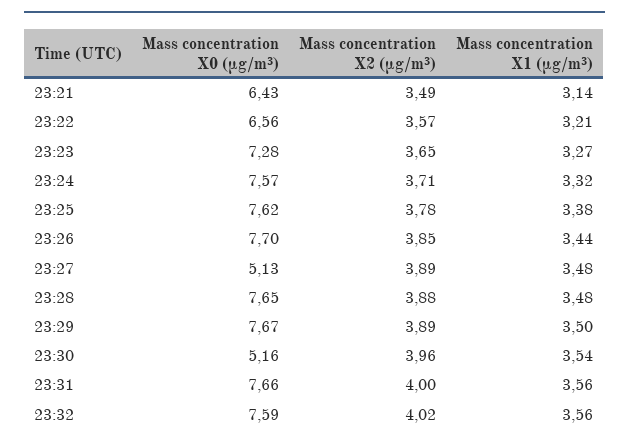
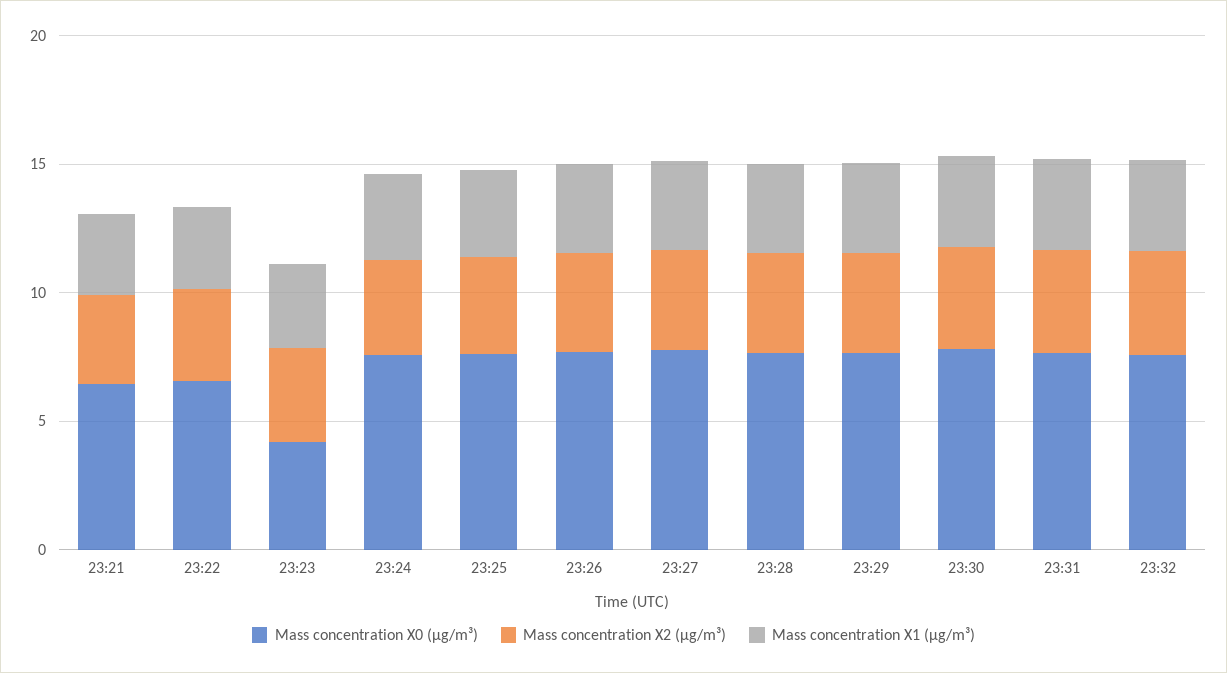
Mass concentration X0 (μg/m³), 23:23: 7.28 -> 4
Mass concentration X0 (μg/m³), 23:27: 5.13 -> 8
Mass concentration X0 (μg/m³), 23:30: 5.16 -> 8

